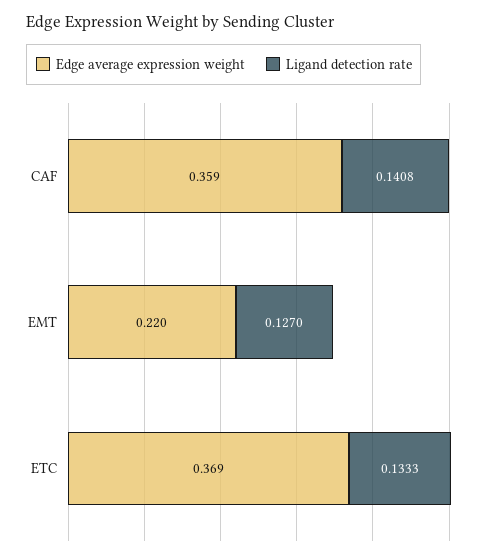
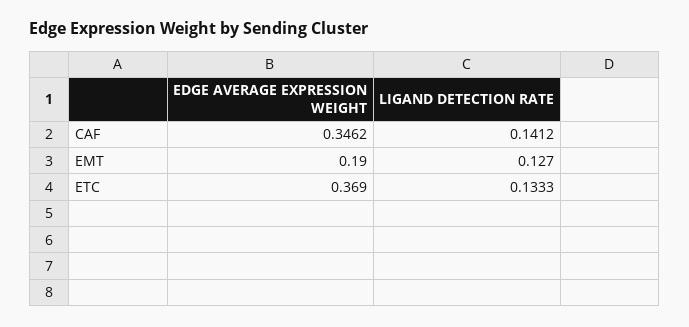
Edge average expression weight, CAF: 0.359 -> 0.3462
Ligand detection rate, CAF: 0.1408 -> 0.1412
Edge average expression weight, EMT: 0.22 -> 0.19

